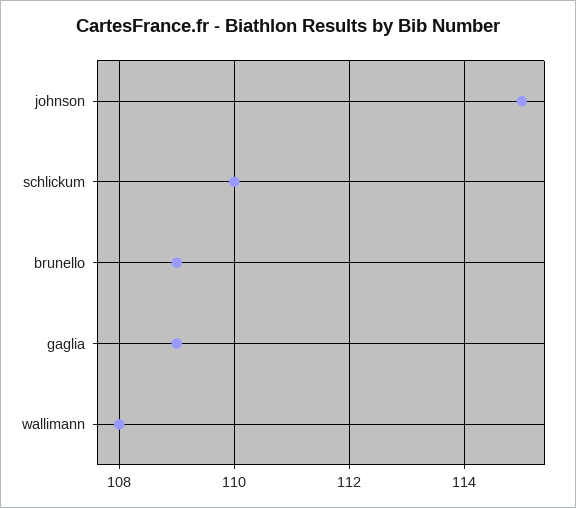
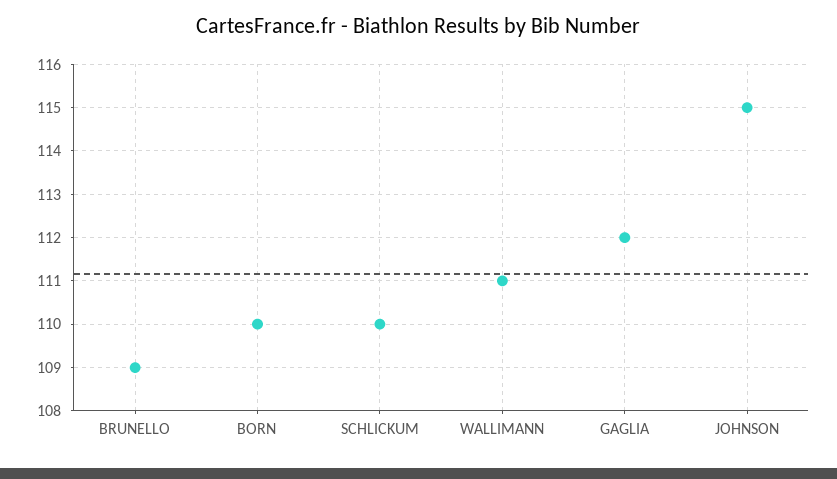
gaglia: 109 -> 112
wallimann: 108 -> 111
BORN: none -> 110

